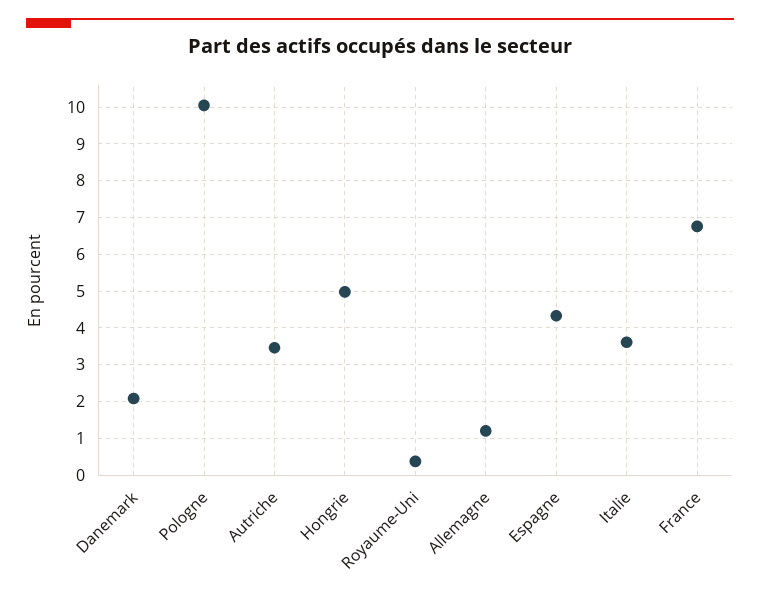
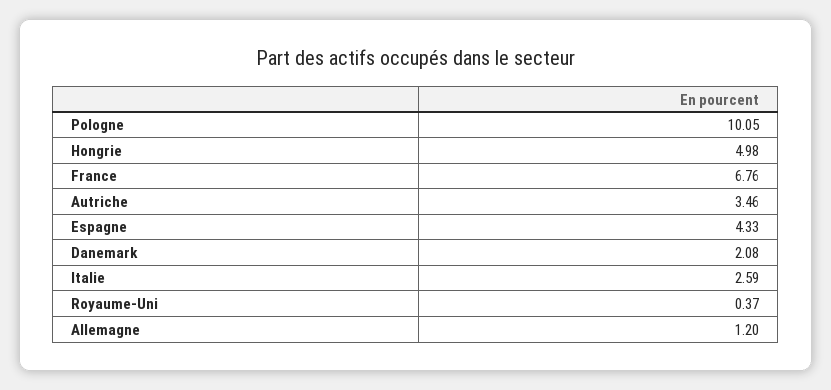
Italie: 3.6 -> 2.59

